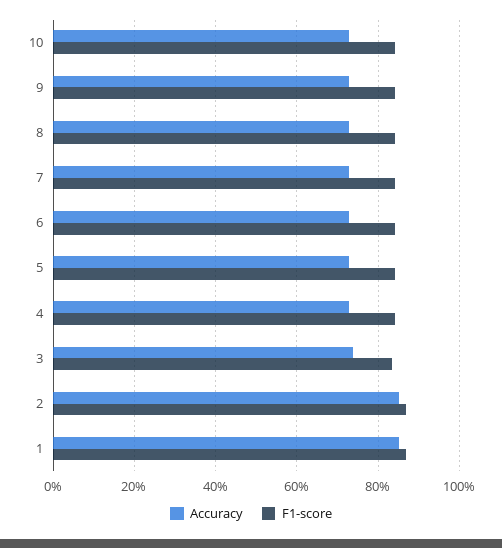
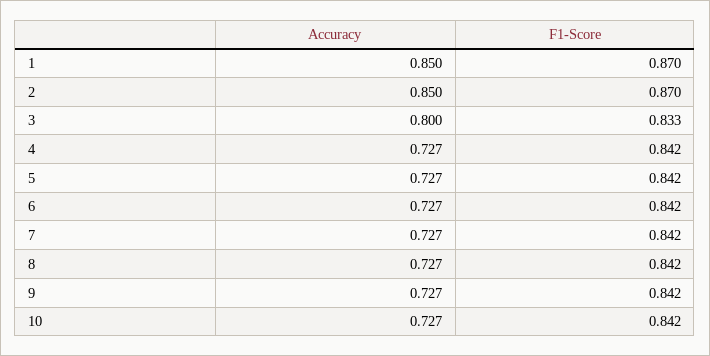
Accuracy, 3: 0.74 -> 0.8

